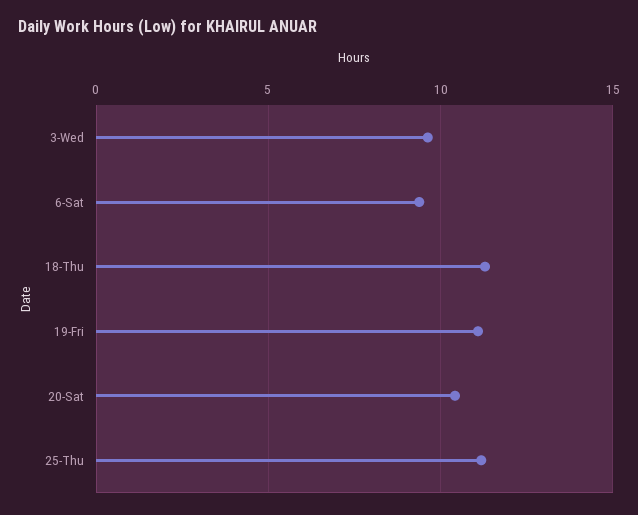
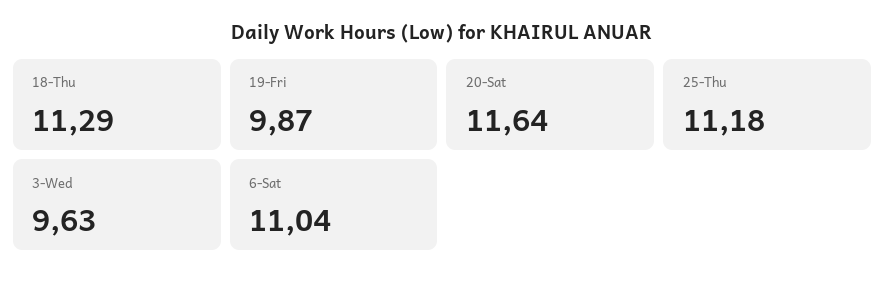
6-Sat: 9.5 -> 11.04
19-Fri: 11 -> 9.87
20-Sat: 10.5 -> 11.64

